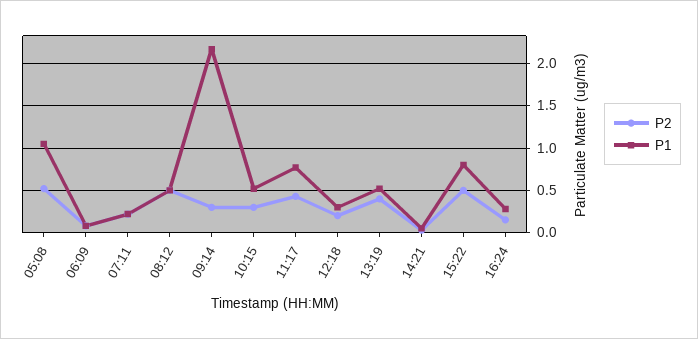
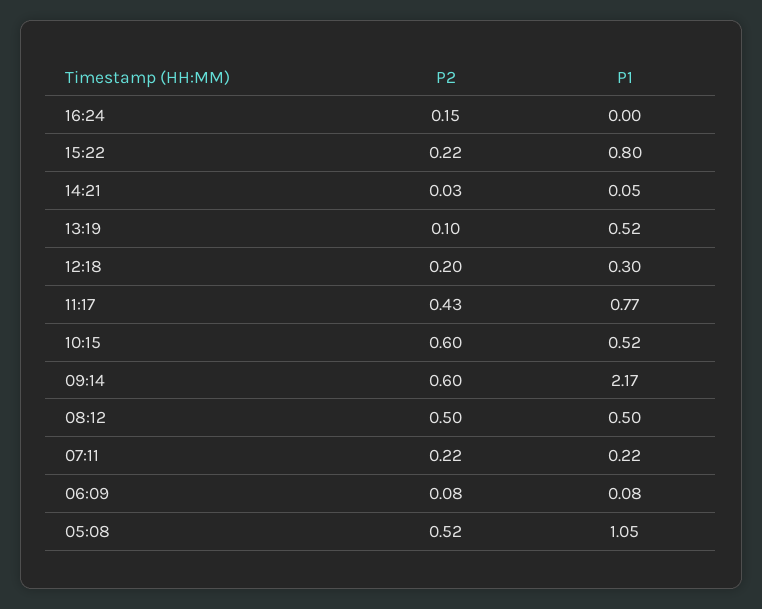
P2, 09:14: 0.3 -> 0.6
P2, 10:15: 0.3 -> 0.6
P2, 13:19: 0.4 -> 0.1
P2, 15:22: 0.5 -> 0.22
P1, 16:24: 0.3 -> 0

